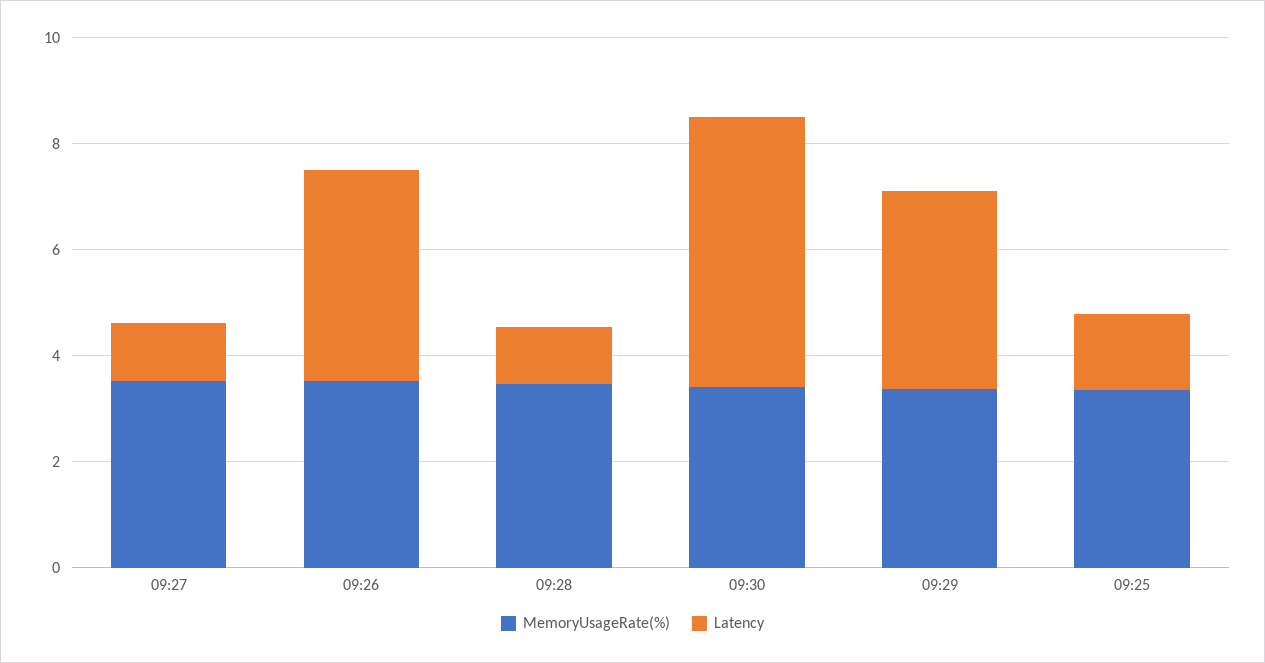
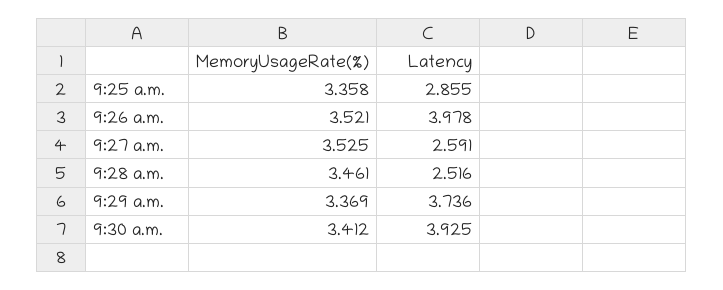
Latency, 09:27: 1 -> 2.591
Latency, 09:28: 1 -> 2.516
Latency, 09:30: 5 -> 3.925
Latency, 09:25: 1.5 -> 2.855

